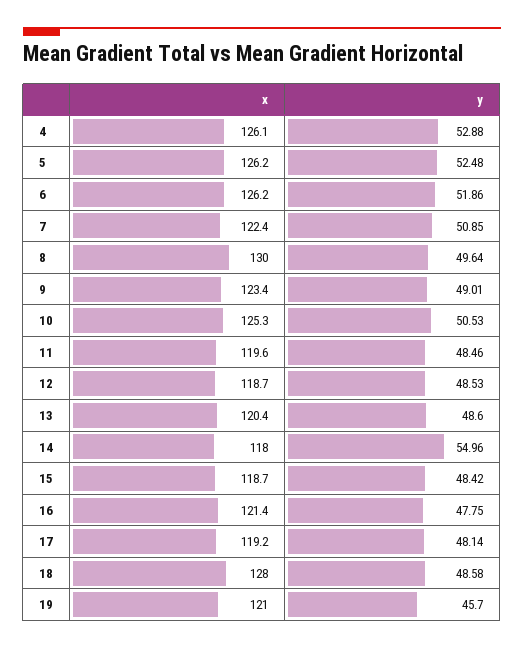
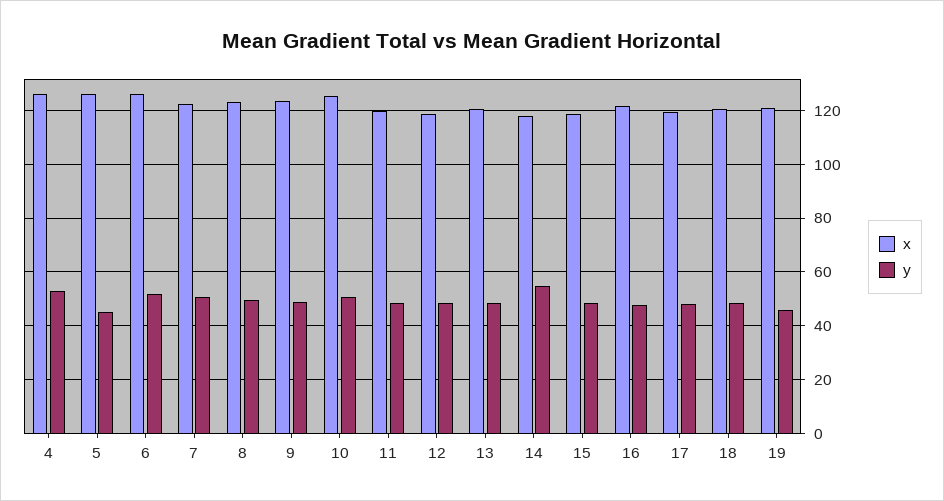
y, 5: 52.48 -> 45
x, 8: 130 -> 122.5
x, 18: 128 -> 120

